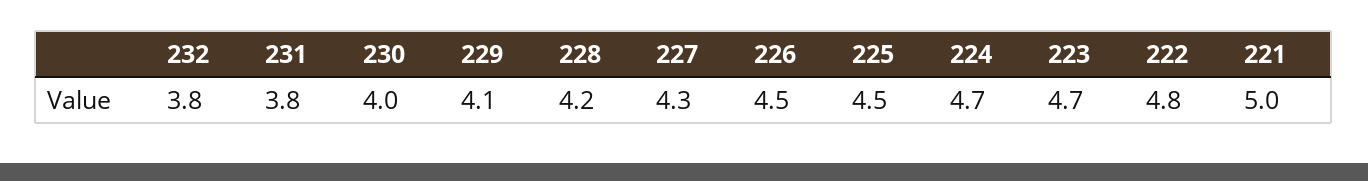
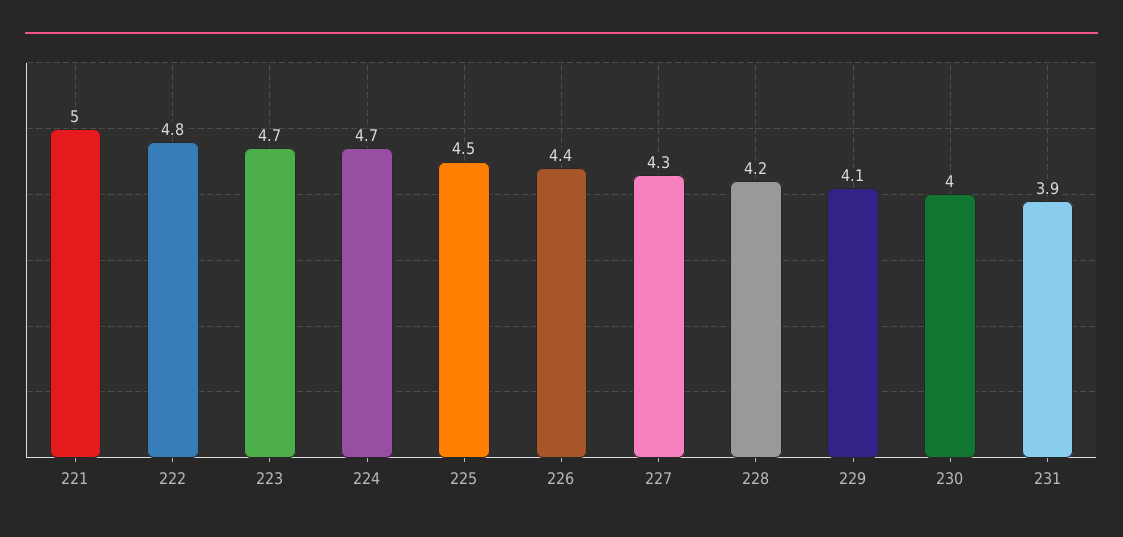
232: 3.8 -> none
231: 3.8 -> 3.9
226: 4.5 -> 4.4

